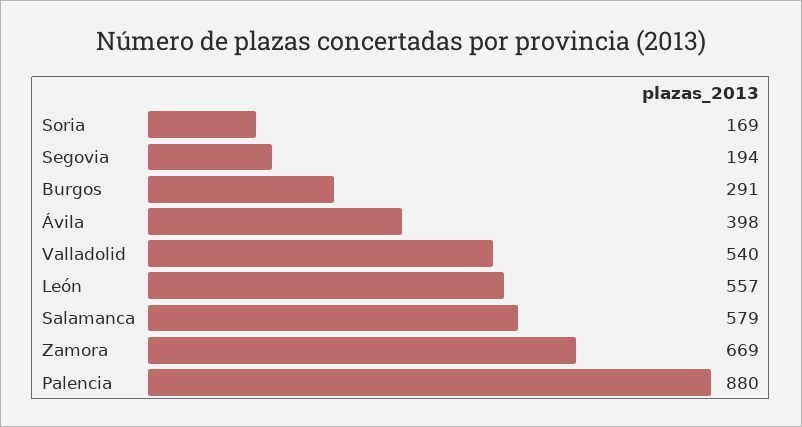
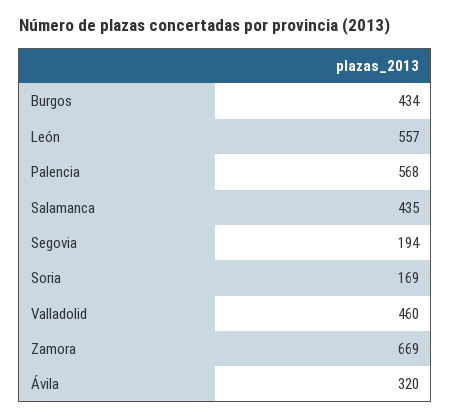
Burgos: 291 -> 434
Ávila: 398 -> 320
Valladolid: 540 -> 460
Salamanca: 579 -> 435
Palencia: 880 -> 568

